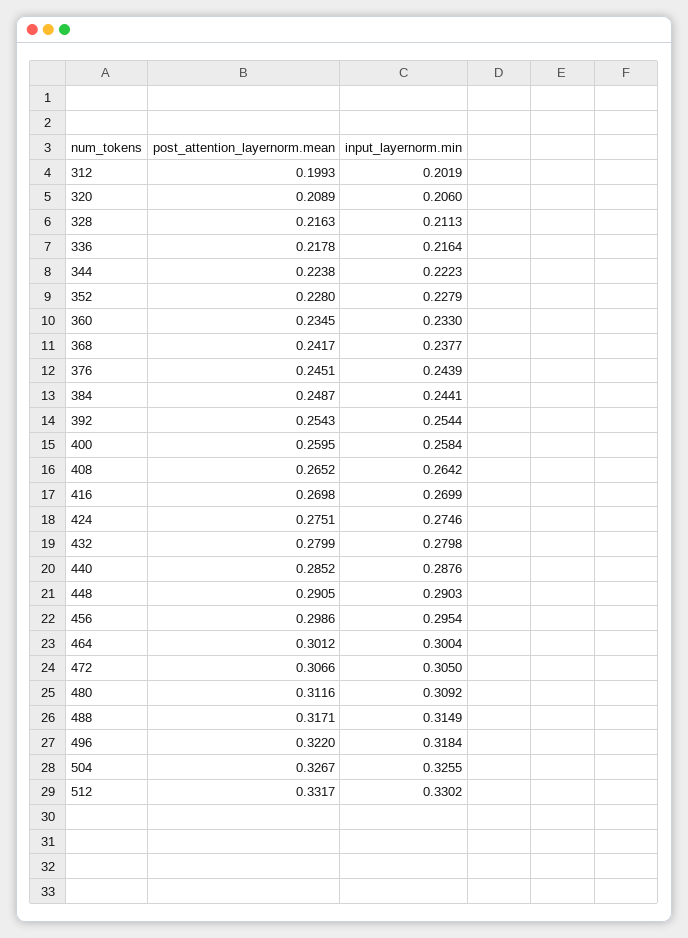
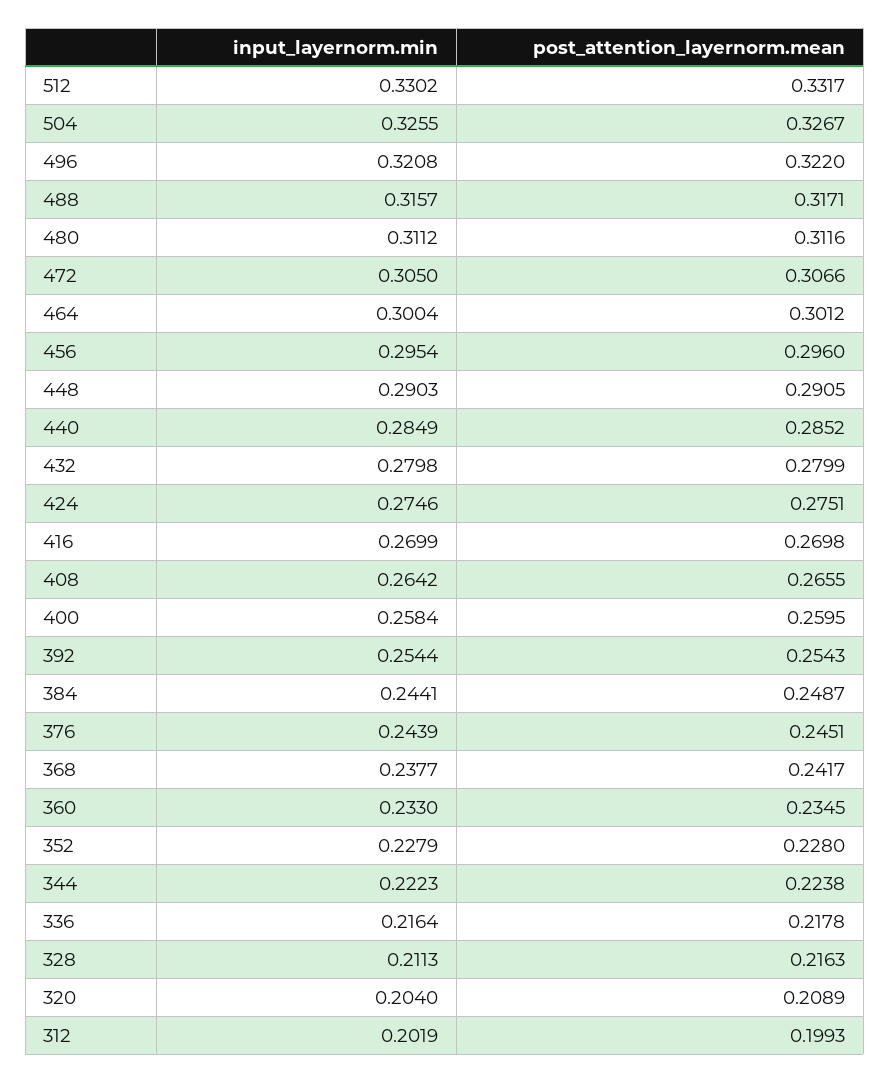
input_layernorm.min, 320: 0.206 -> 0.204
post_attention_layernorm.mean, 408: 0.2652 -> 0.2655
input_layernorm.min, 440: 0.2876 -> 0.2849
post_attention_layernorm.mean, 456: 0.2986 -> 0.296
input_layernorm.min, 480: 0.3092 -> 0.3112
input_layernorm.min, 488: 0.3149 -> 0.3157
input_layernorm.min, 496: 0.3184 -> 0.3208

